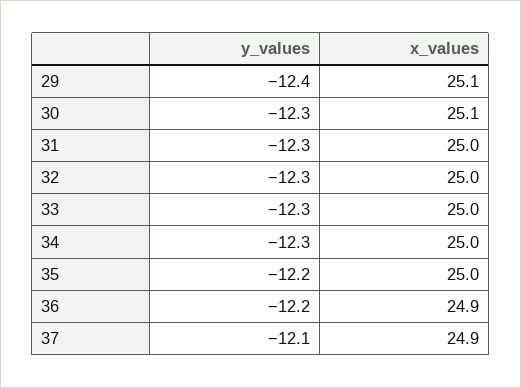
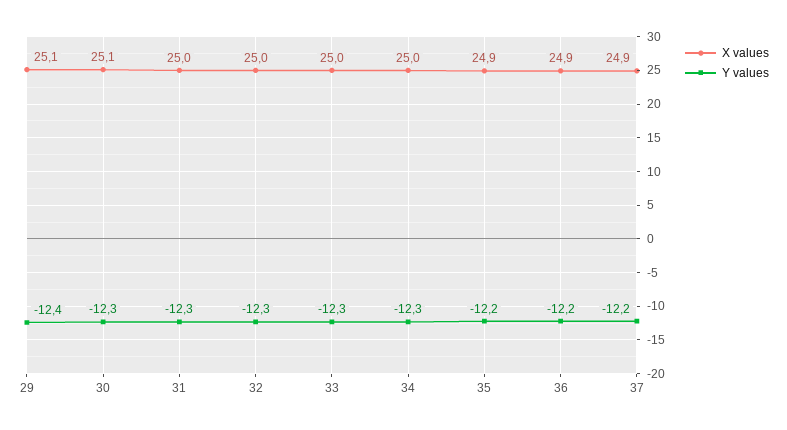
x_values, 35: 25 -> 24.9
y_values, 37: -12.1 -> -12.2

